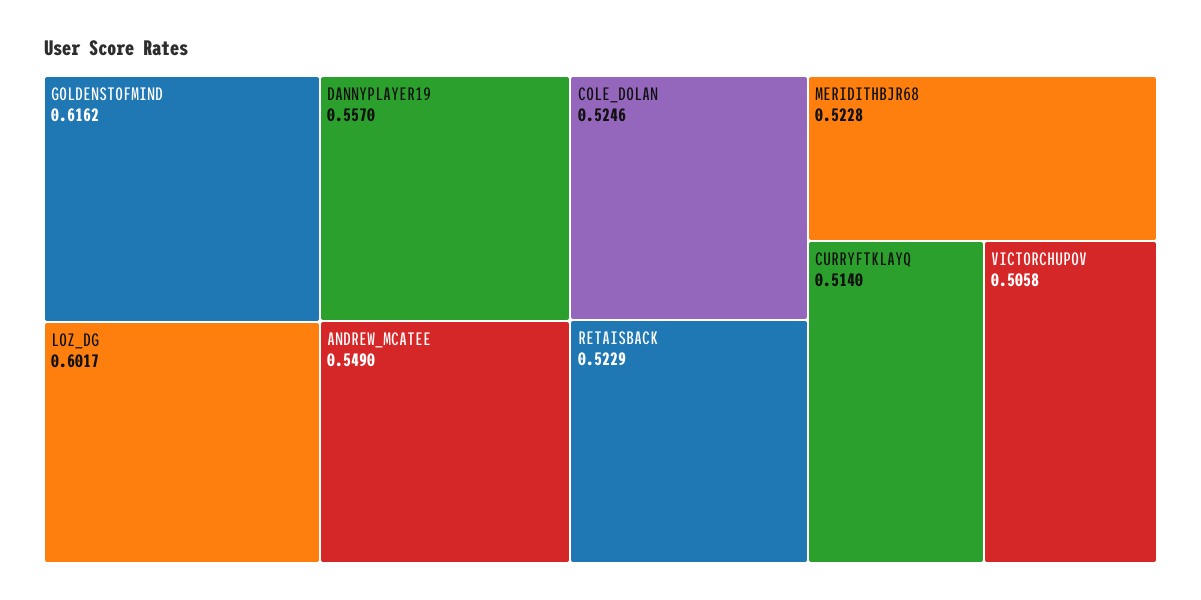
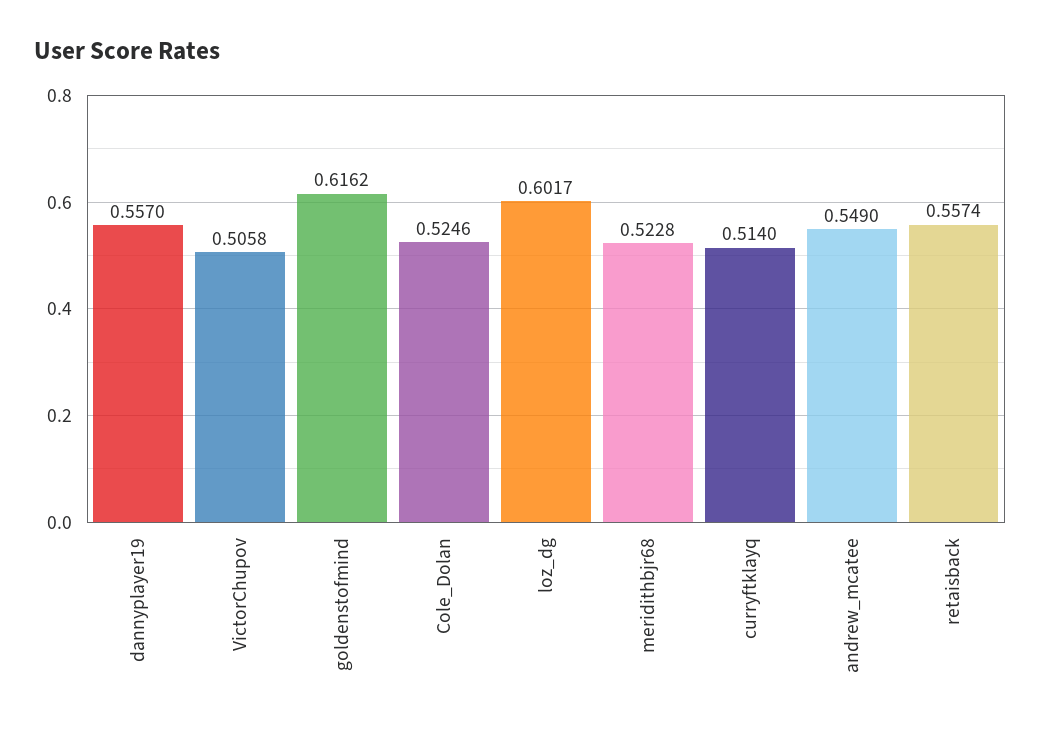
RETAISBACK: 0.5229 -> 0.5574

